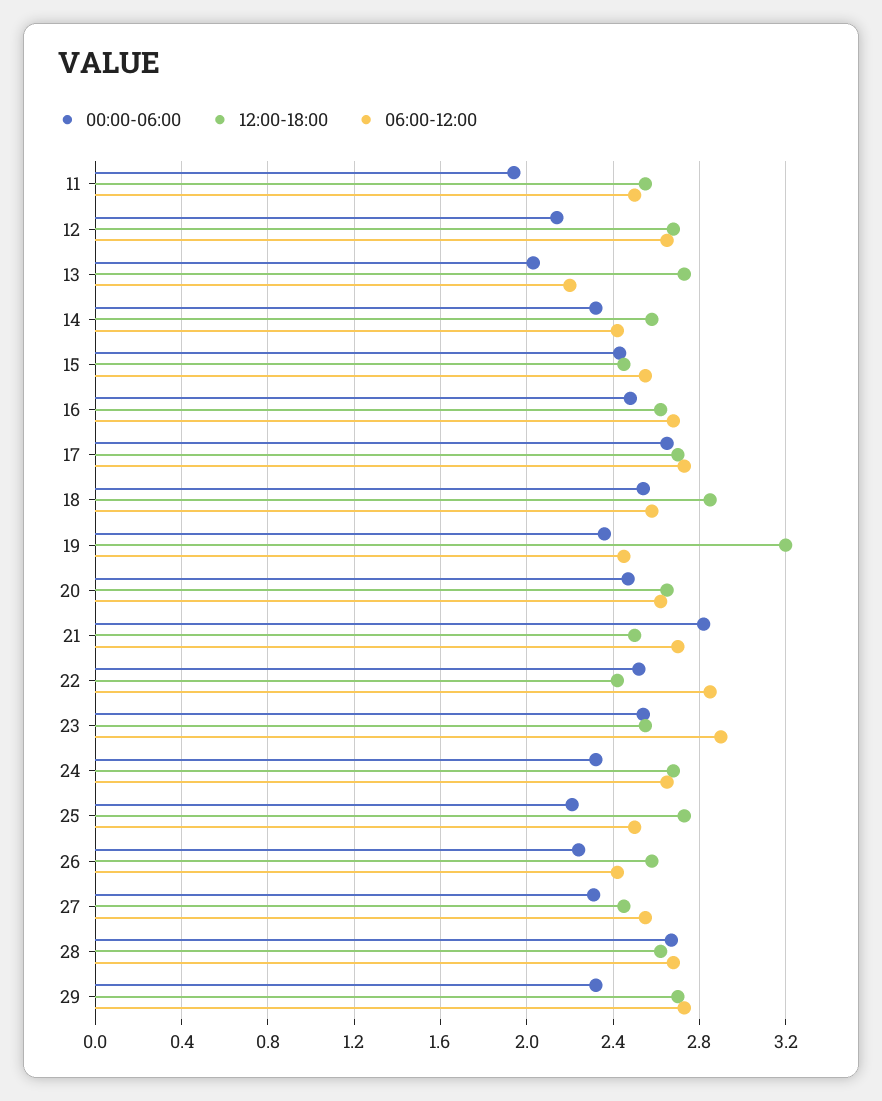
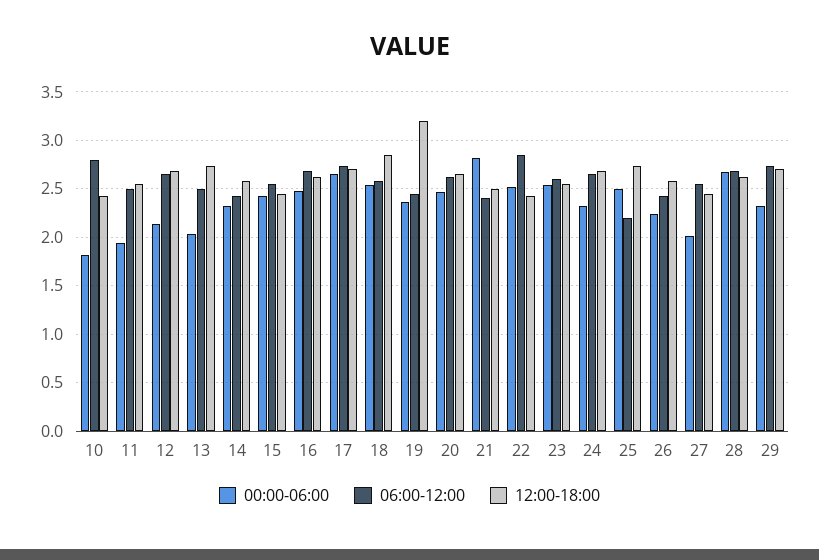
06:00-12:00, 13: 2.2 -> 2.5
06:00-12:00, 21: 2.7 -> 2.4
06:00-12:00, 23: 2.9 -> 2.6
00:00-06:00, 25: 2.2 -> 2.5
06:00-12:00, 25: 2.5 -> 2.2
00:00-06:00, 27: 2.3 -> 2
00:00-06:00, 10: none -> 1.8
06:00-12:00, 10: none -> 2.8
12:00-18:00, 10: none -> 2.4

